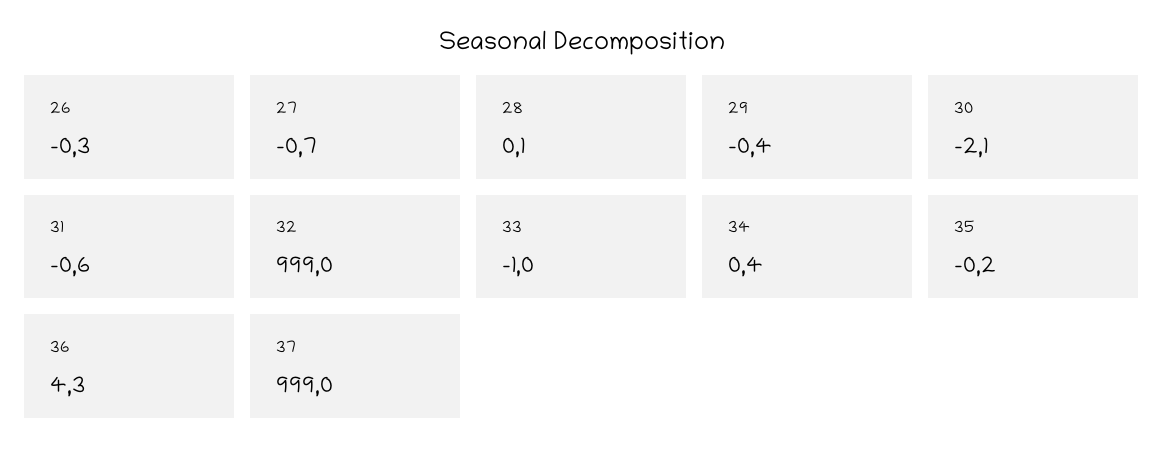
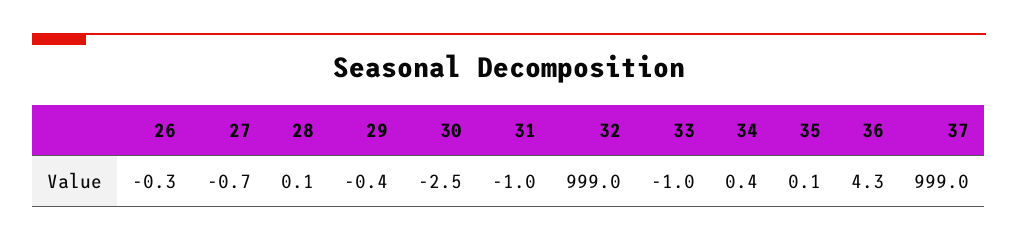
30: -2.1 -> -2.5
31: -0.6 -> -1
35: -0.2 -> 0.1

